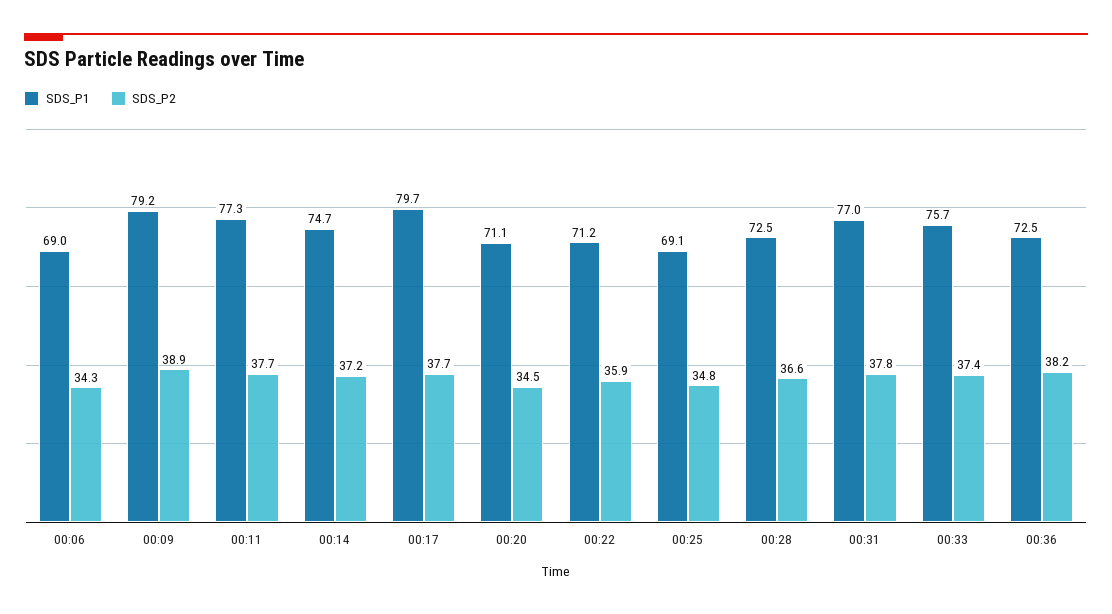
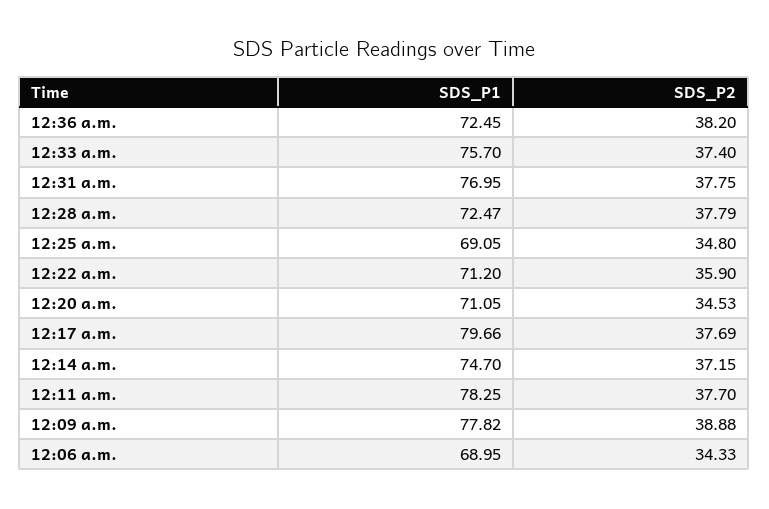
SDS_P1, 00:09: 79.2 -> 77.82
SDS_P1, 00:11: 77.3 -> 78.25
SDS_P2, 00:28: 36.6 -> 37.79

